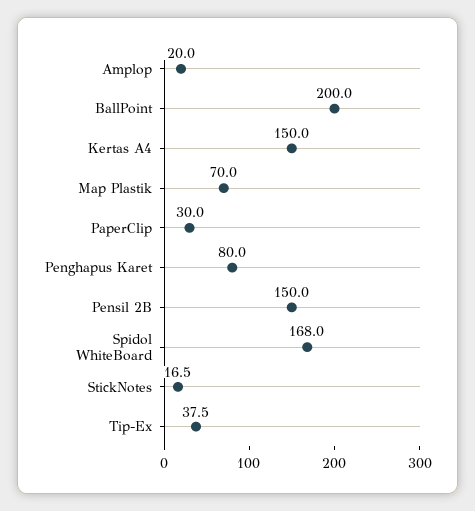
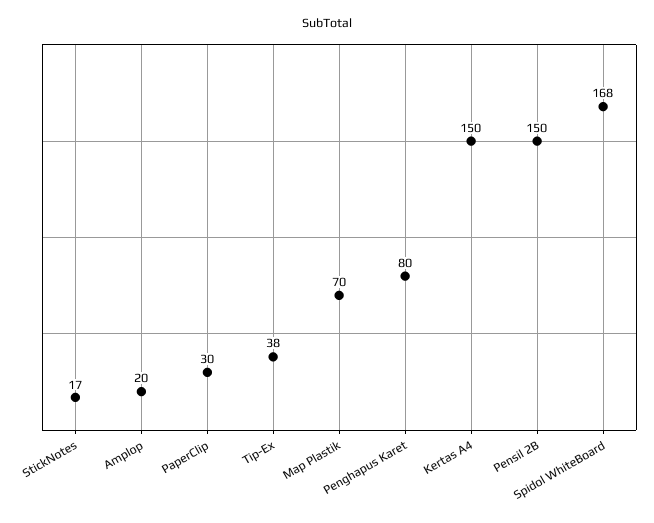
BallPoint: 200 -> none

